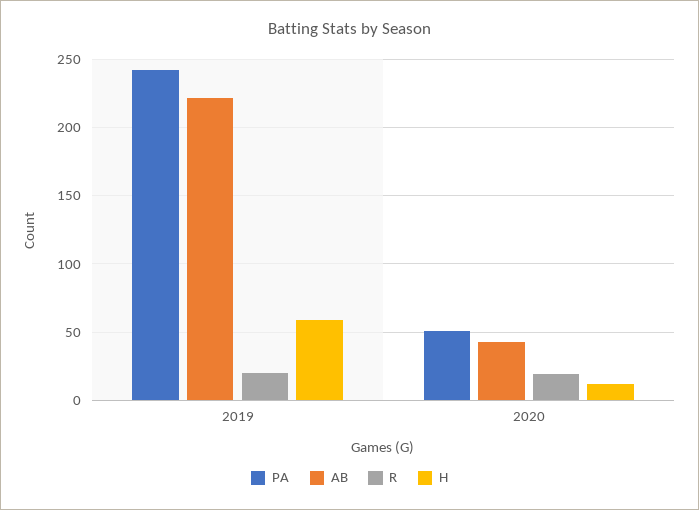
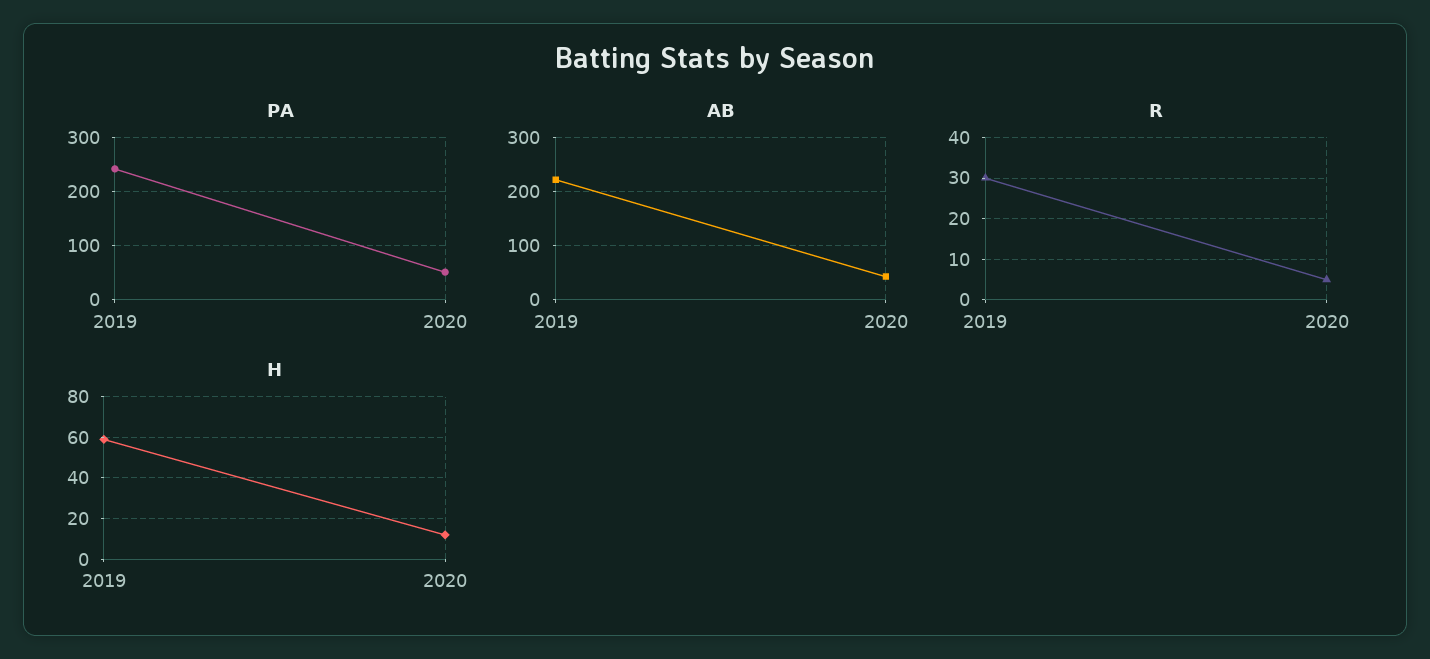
R, 2019: 20 -> 30
R, 2020: 20 -> 5

